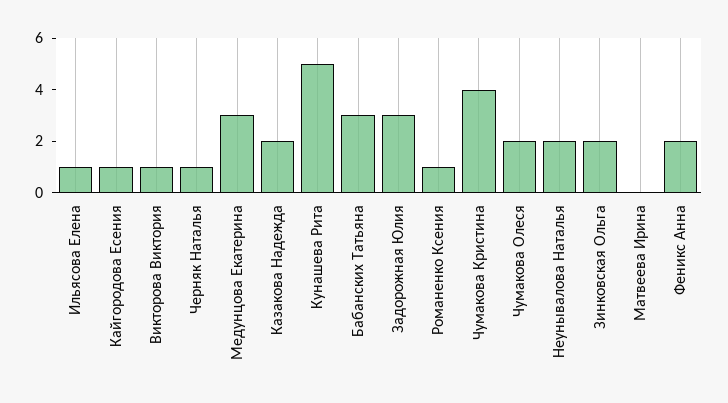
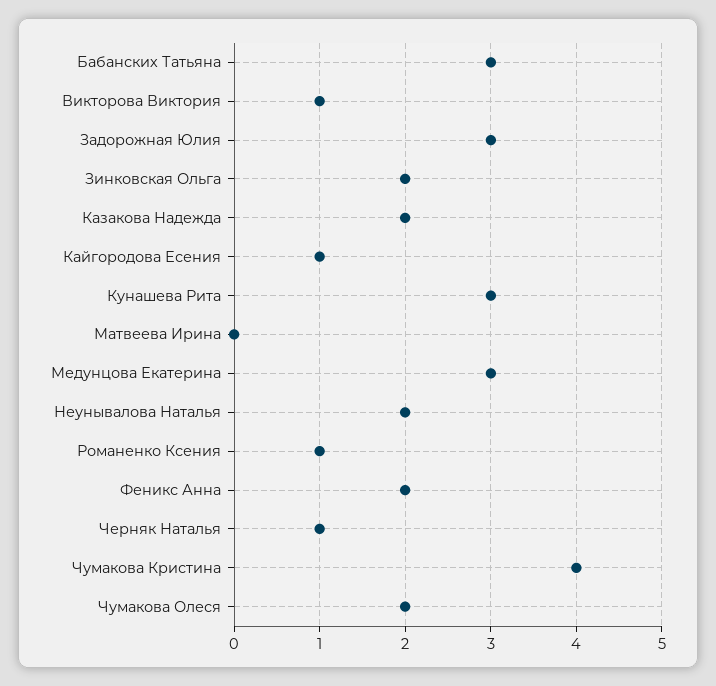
Ильясова Елена: 1 -> none
Кунашева Рита: 5 -> 3

